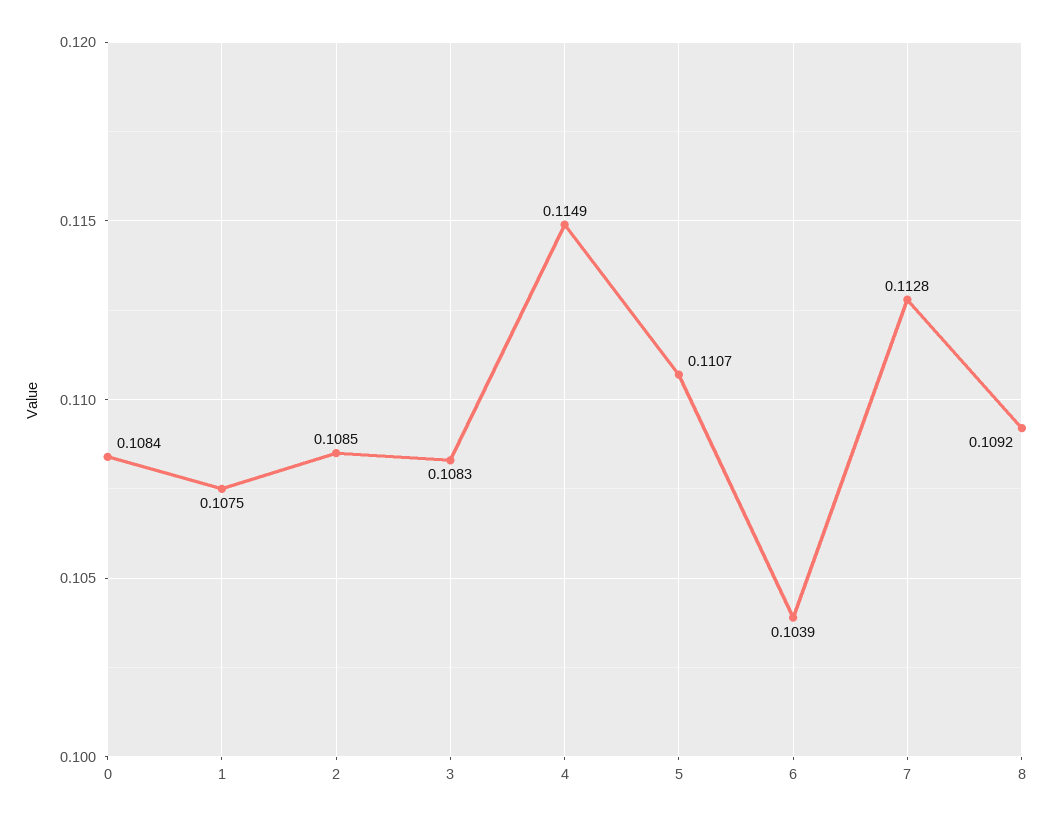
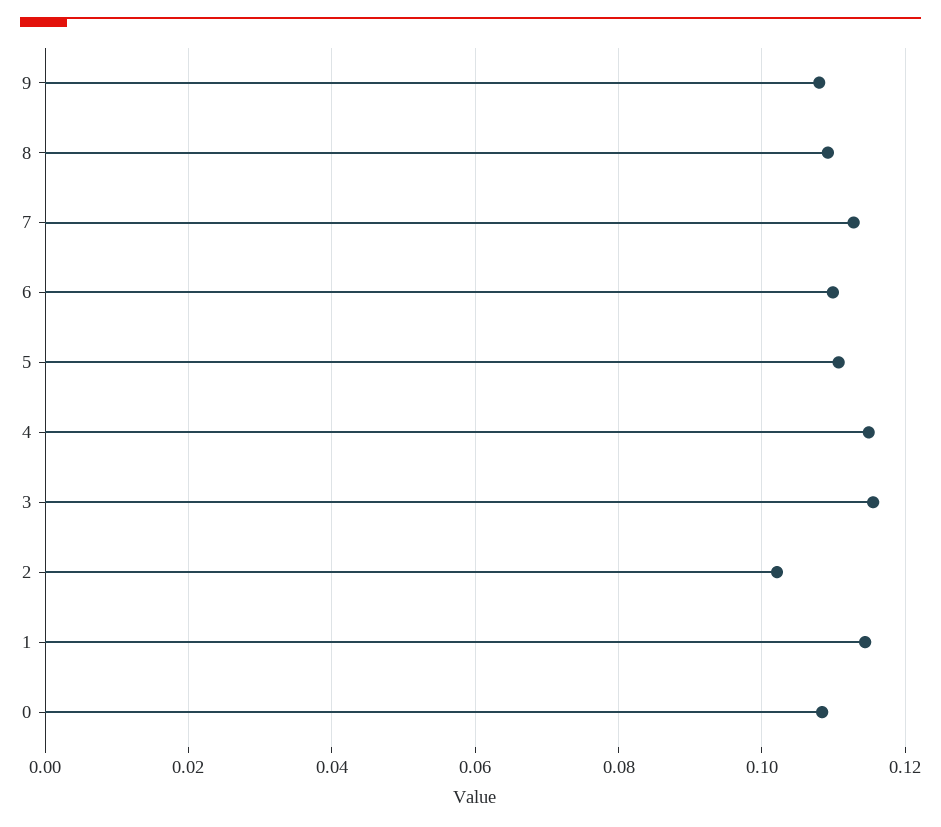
1: 0.1075 -> 0.114
2: 0.1085 -> 0.102
3: 0.1083 -> 0.116
6: 0.1039 -> 0.11
9: none -> 0.108

